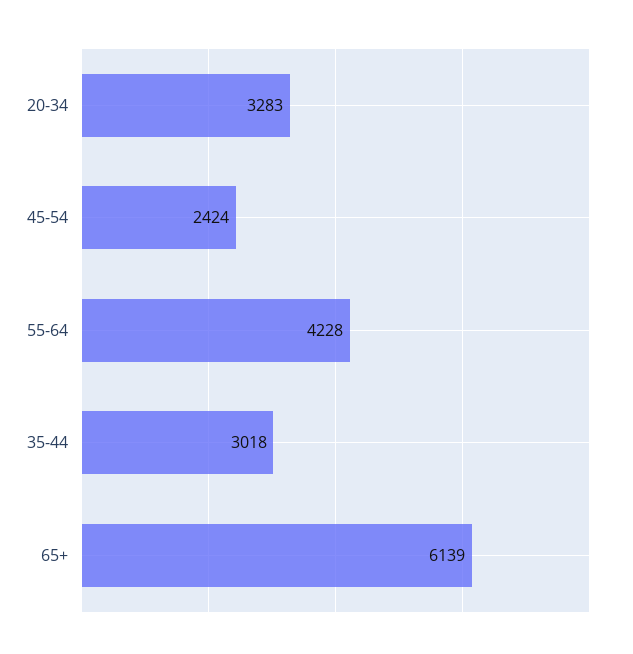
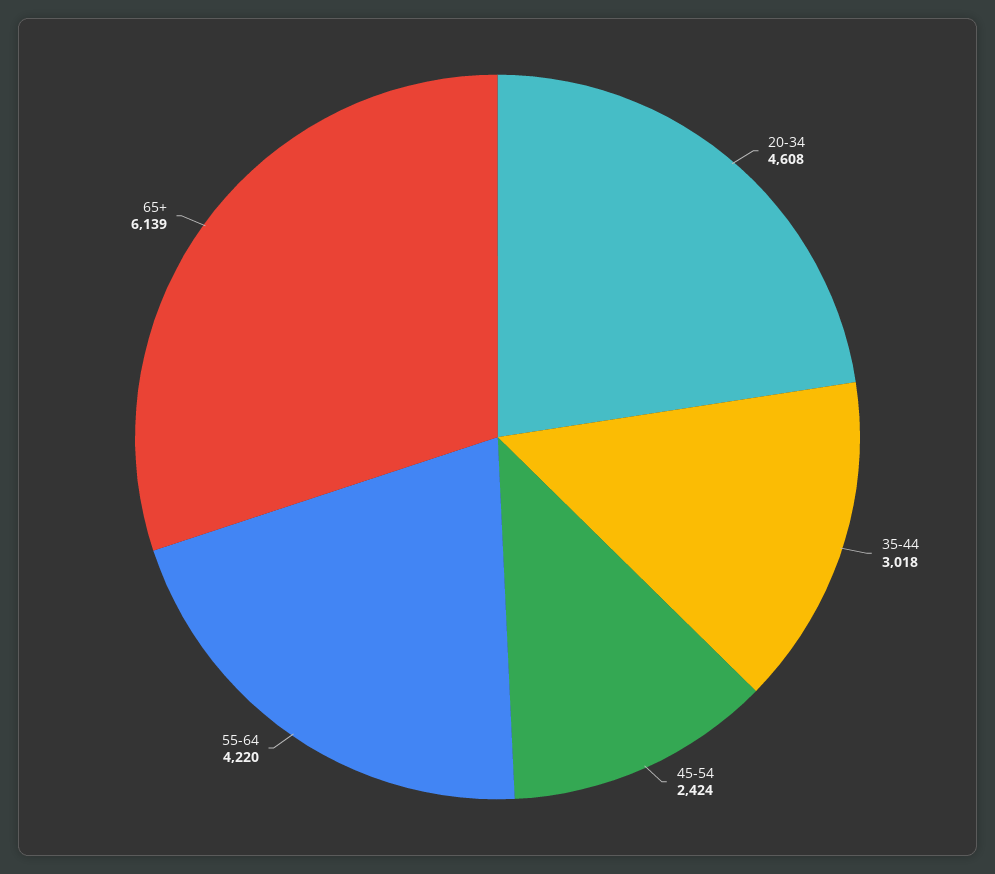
20-34: 3283 -> 4608
55-64: 4228 -> 4220

